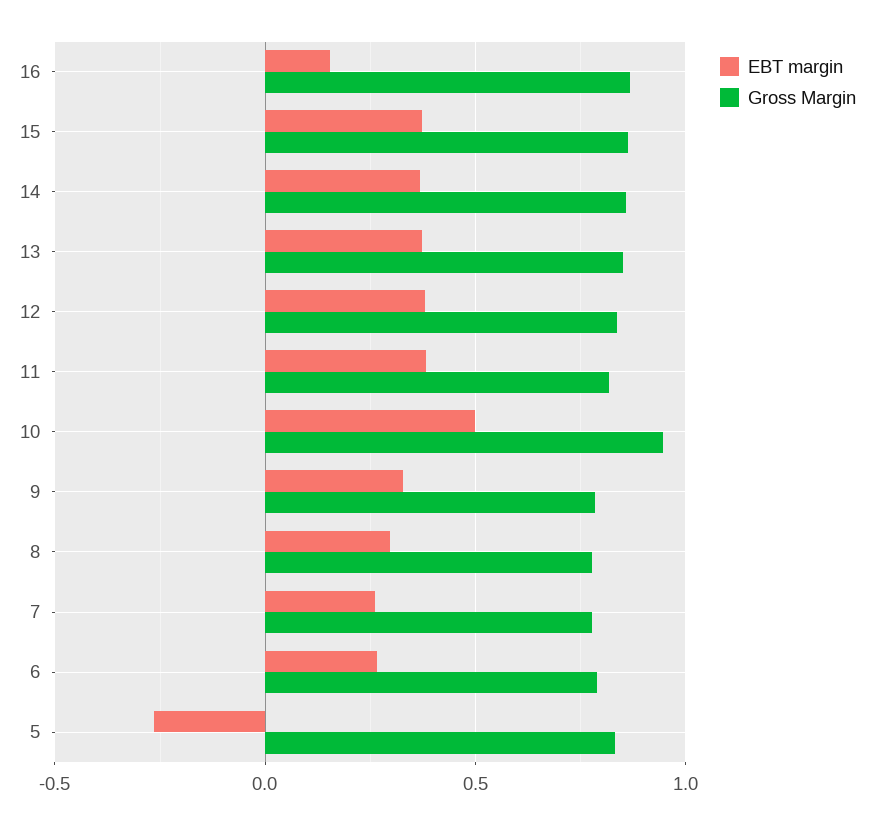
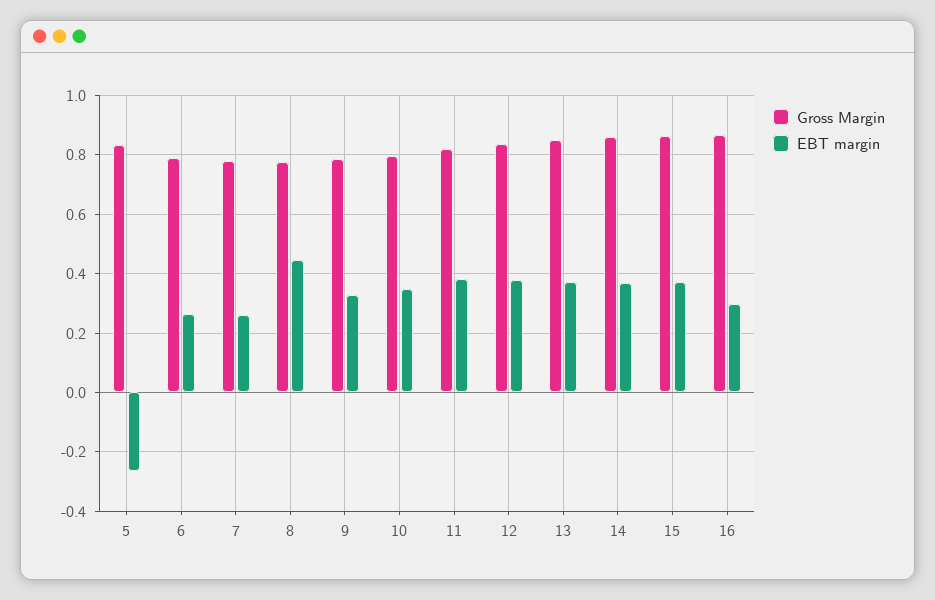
EBT margin, 16: 0.15 -> 0.3
EBT margin, 10: 0.5 -> 0.35
Gross Margin, 10: 0.95 -> 0.8
EBT margin, 8: 0.3 -> 0.45

